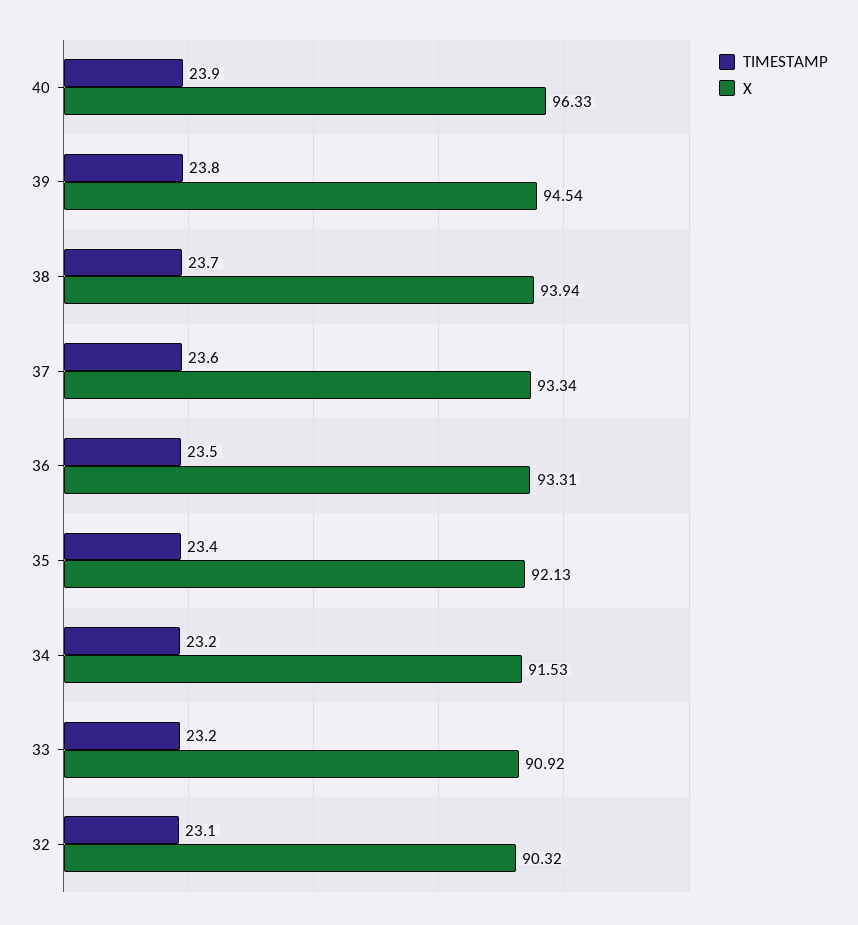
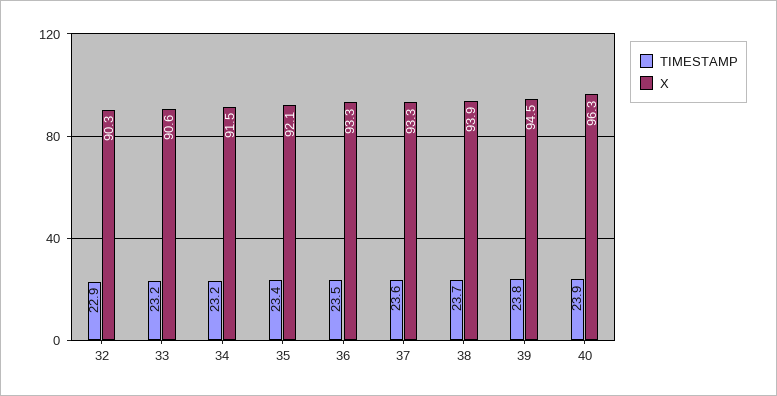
X, 33: 90.92 -> 90.6
TIMESTAMP, 32: 23.1 -> 22.9

